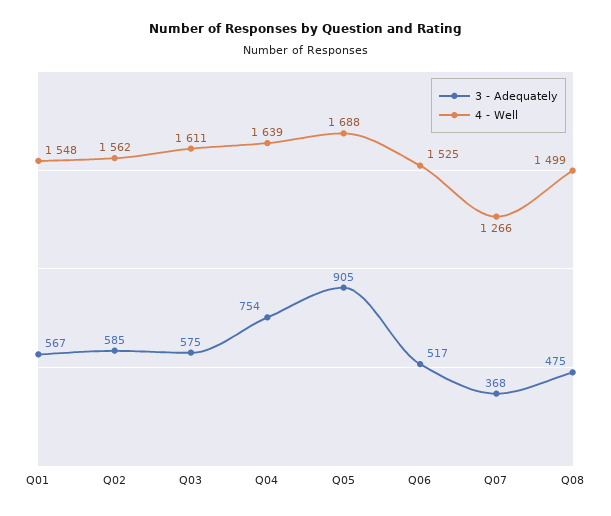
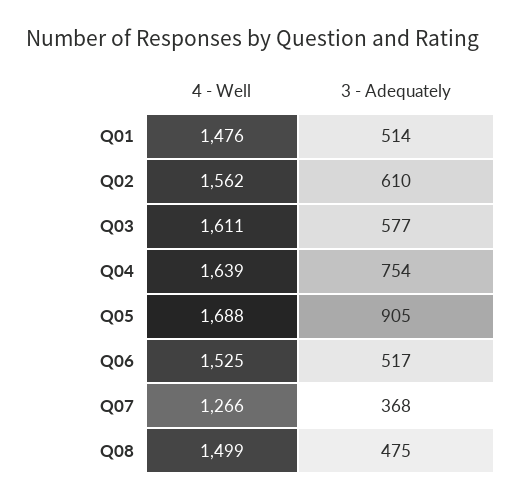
3 - Adequately, Q01: 567 -> 514
4 - Well, Q01: 1548 -> 1476
3 - Adequately, Q02: 585 -> 610
3 - Adequately, Q03: 575 -> 577

